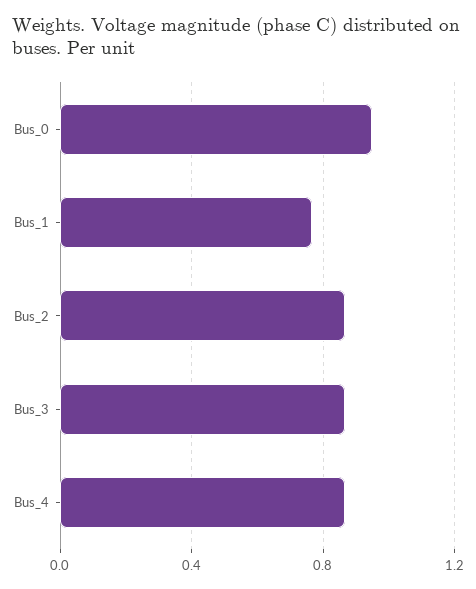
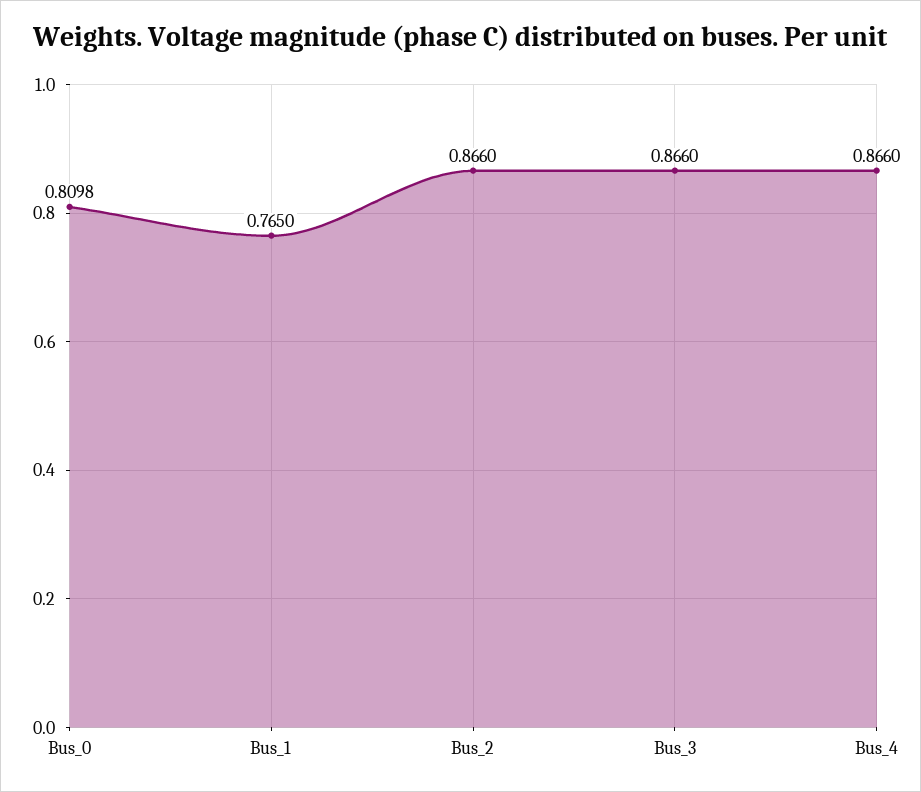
Bus_0: 0.95 -> 0.8098

